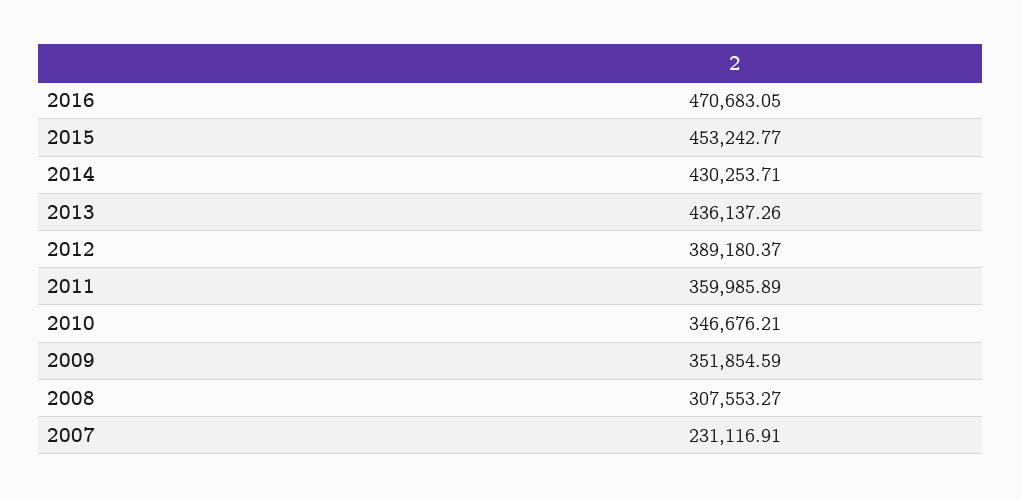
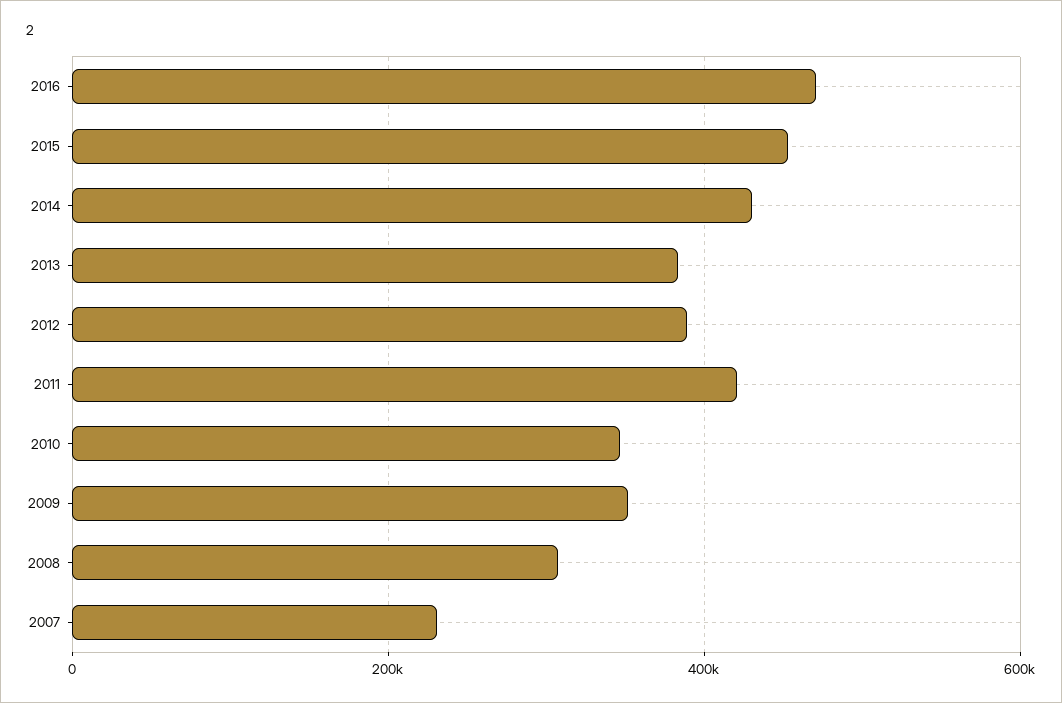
2013: 436137.26 -> 380000
2011: 359985.89 -> 420000

